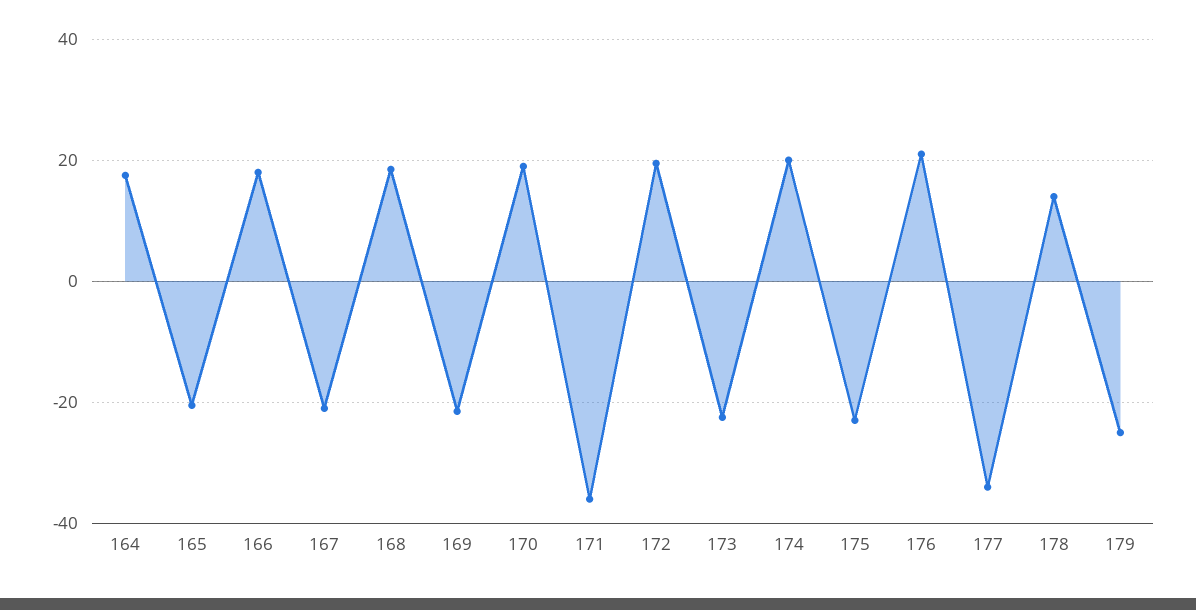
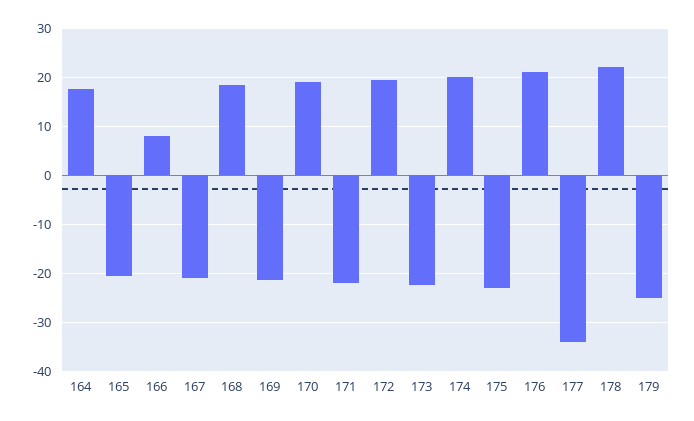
166: 18 -> 8
171: -36 -> -22
178: 14 -> 22

